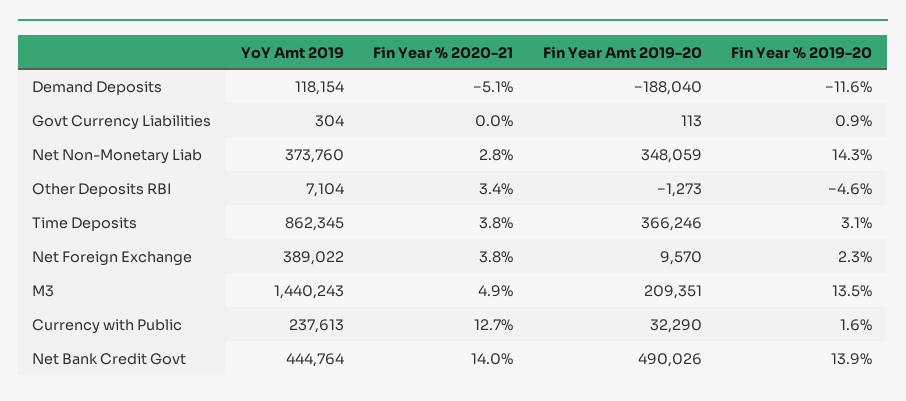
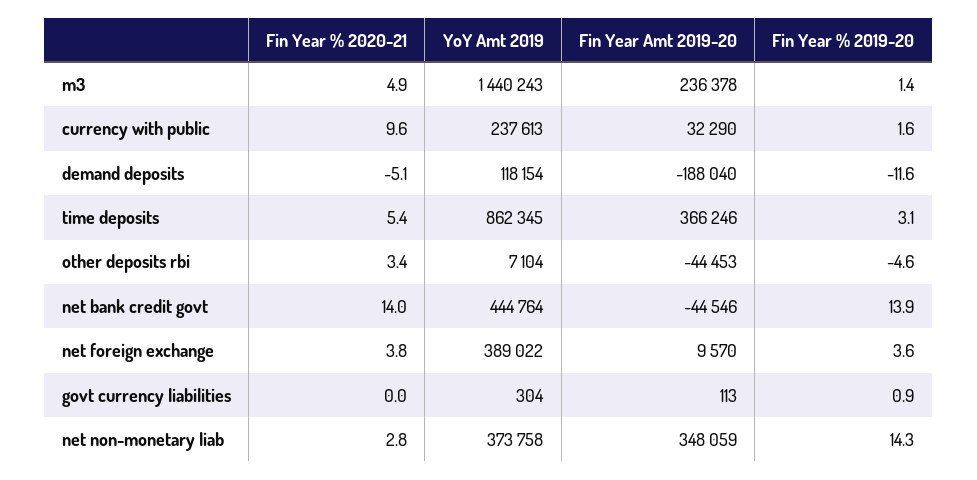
YoY Amt 2019, Net Non-Monetary Liab: 373760 -> 373758
Fin Year Amt 2019-20, Other Deposits RBI: -1273 -> -44453
Fin Year % 2020-21, Time Deposits: 3.8 -> 5.4
Fin Year % 2019-20, Net Foreign Exchange: 2.3 -> 3.6
Fin Year Amt 2019-20, M3: 209351 -> 236378
Fin Year % 2019-20, M3: 13.5 -> 1.4
Fin Year % 2020-21, Currency with Public: 12.7 -> 9.6
Fin Year Amt 2019-20, Net Bank Credit Govt: 490026 -> -44546

